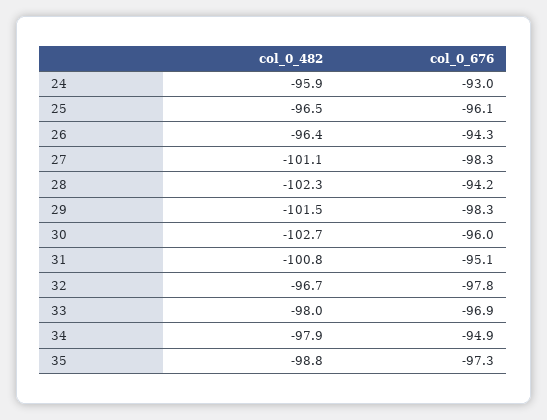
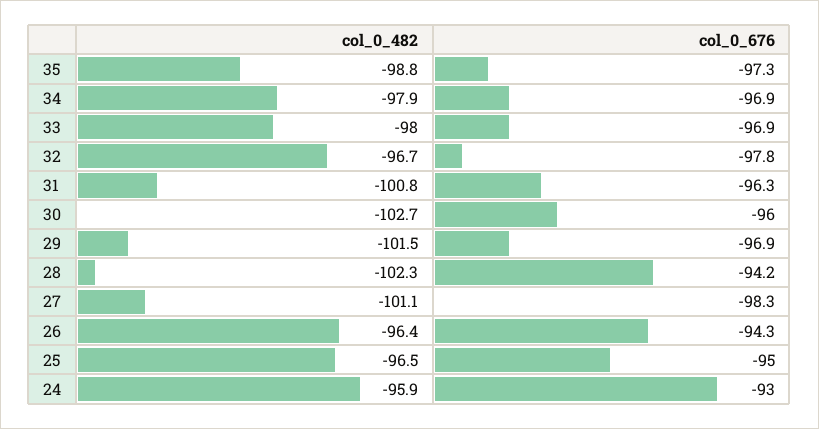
col_0_676, 25: -96.1 -> -95
col_0_676, 29: -98.3 -> -96.9
col_0_676, 31: -95.1 -> -96.3
col_0_676, 34: -94.9 -> -96.9

